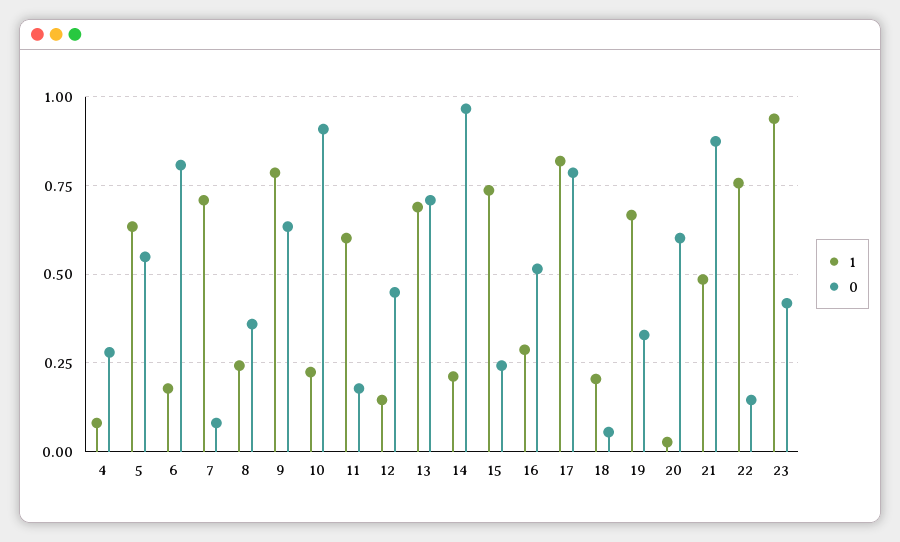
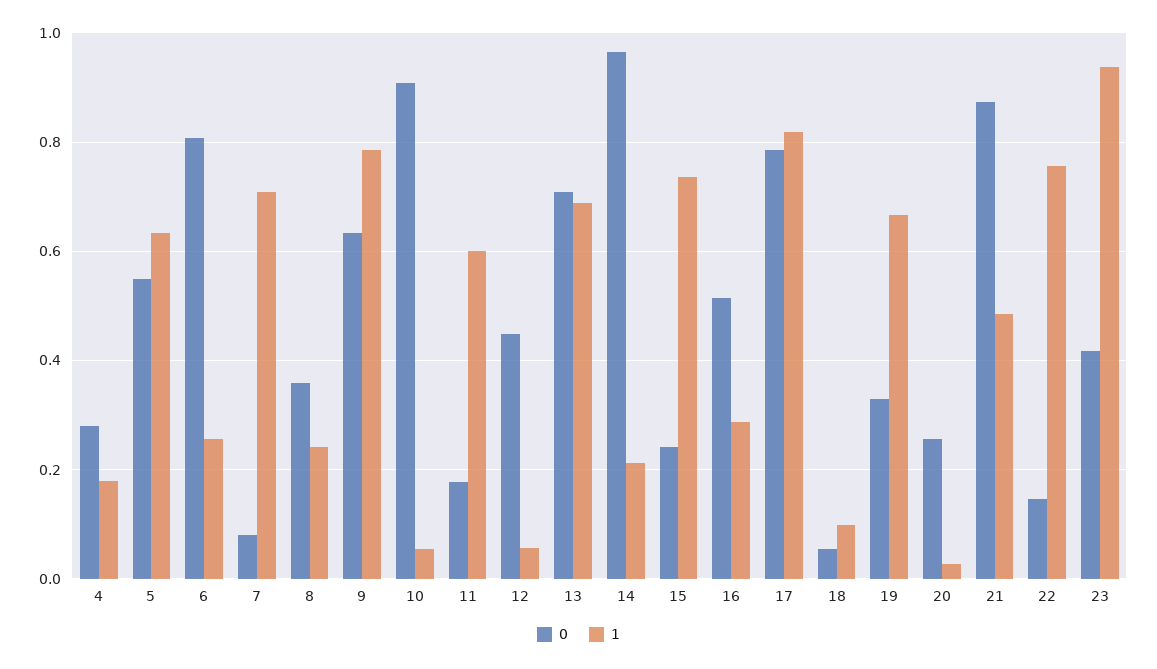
1, 4: 0.075 -> 0.18
1, 6: 0.175 -> 0.26
1, 10: 0.225 -> 0.06
1, 12: 0.15 -> 0.06
1, 18: 0.2 -> 0.1
0, 20: 0.6 -> 0.26

